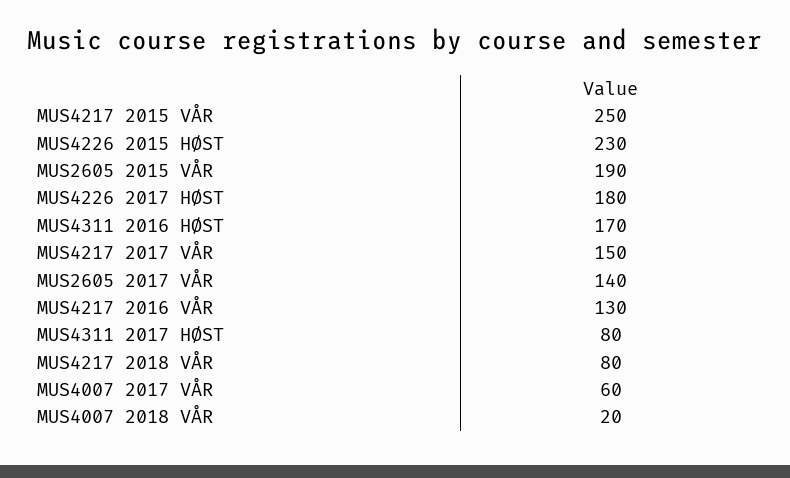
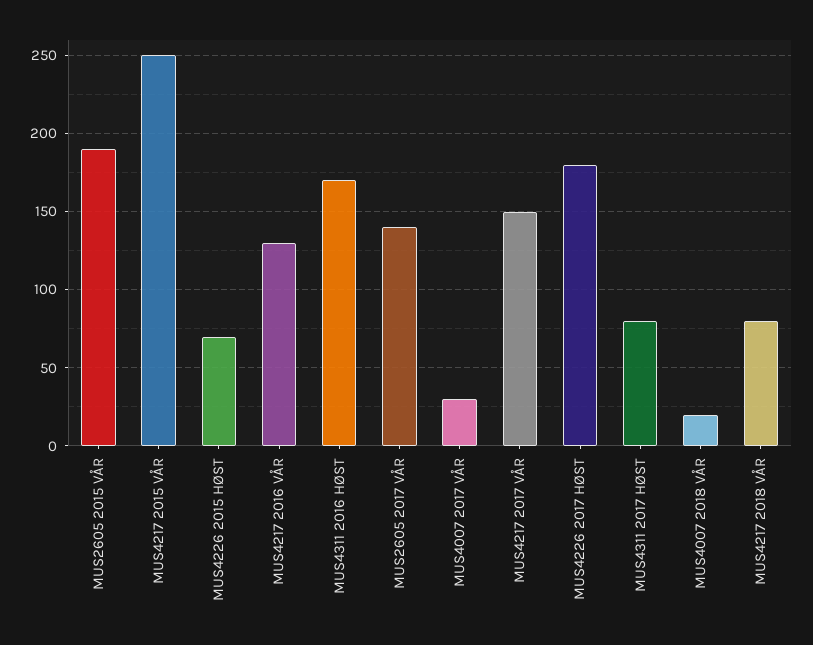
MUS4226 2015 HØST: 230 -> 70
MUS4007 2017 VÅR: 60 -> 30

